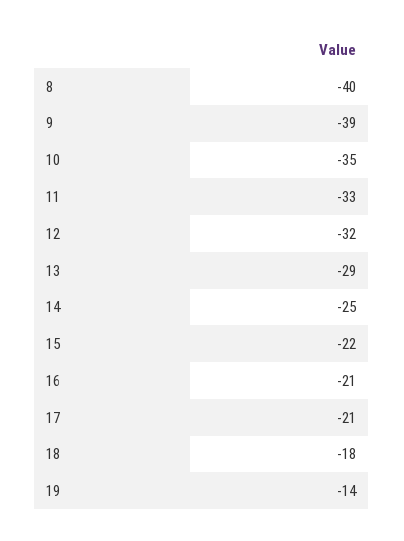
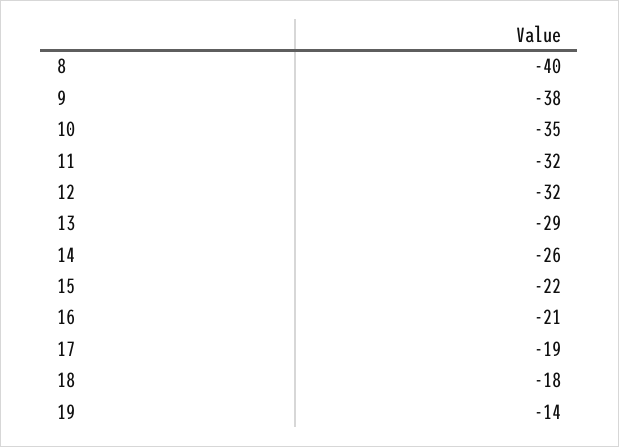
9: -39 -> -38
11: -33 -> -32
14: -25 -> -26
17: -21 -> -19

